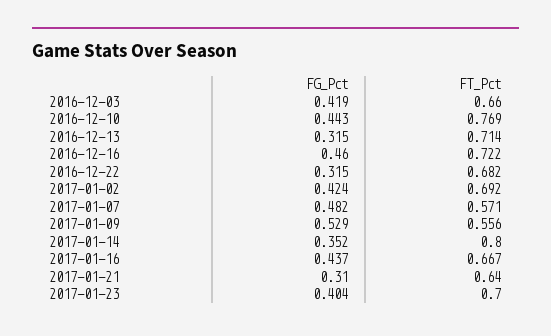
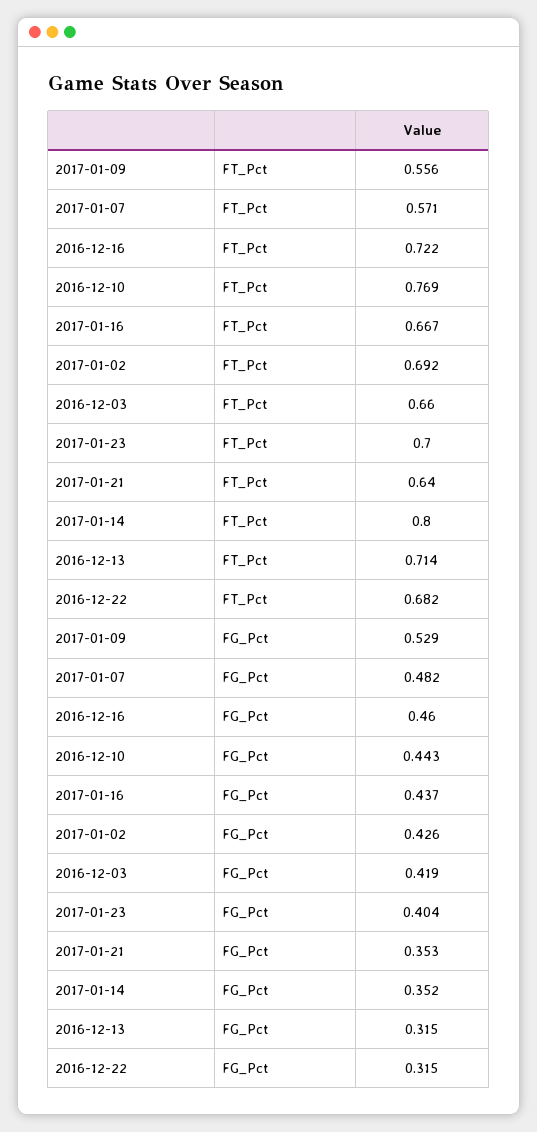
FG_Pct, 2017-01-02: 0.424 -> 0.426
FG_Pct, 2017-01-21: 0.31 -> 0.353

